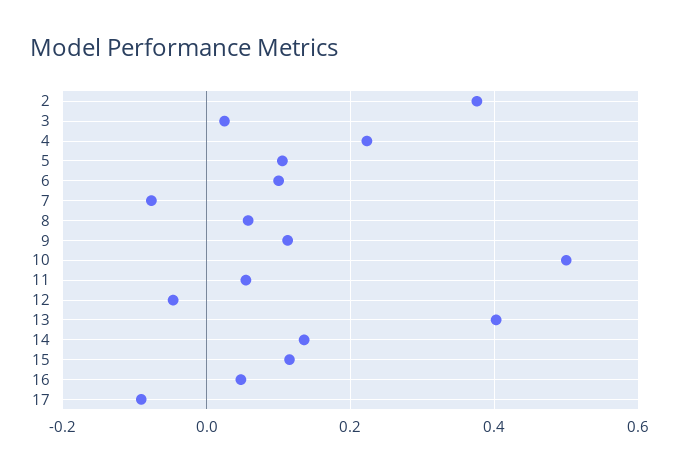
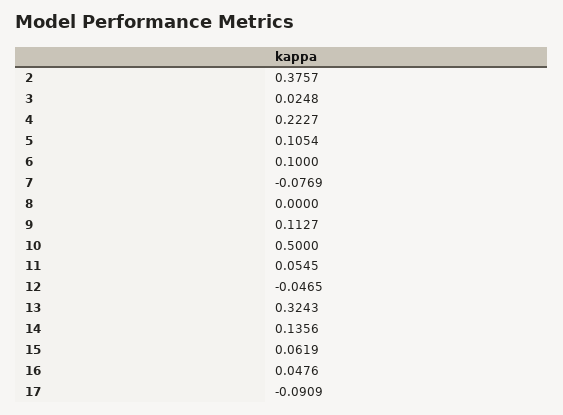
8: 0.06 -> 0
13: 0.4 -> 0.3243
15: 0.12 -> 0.0619

